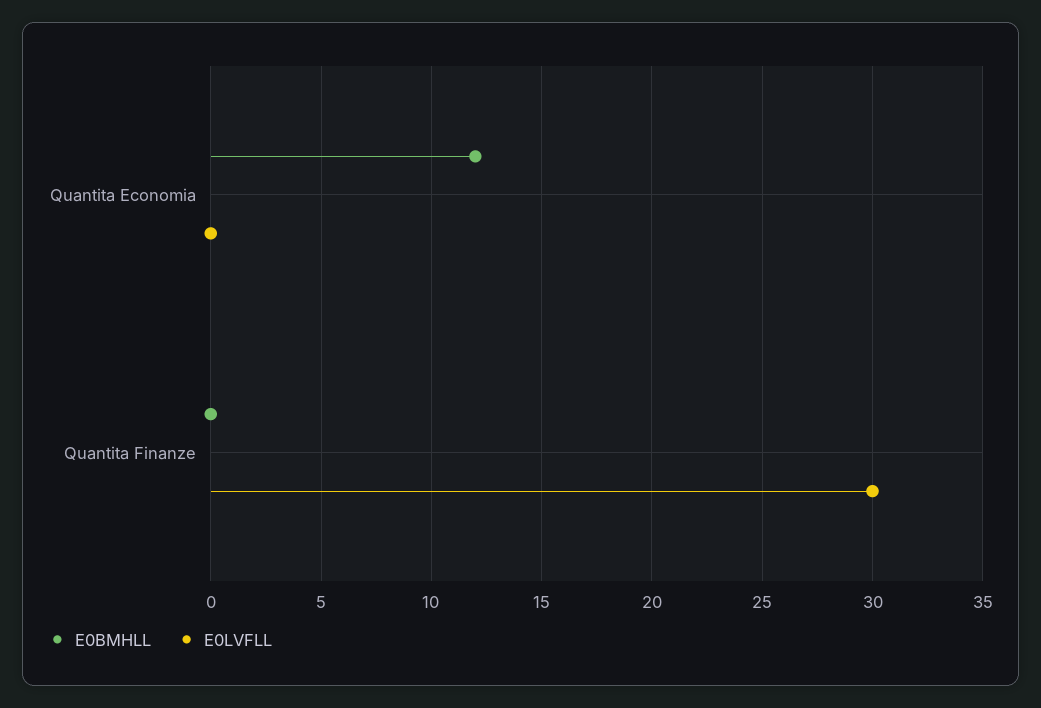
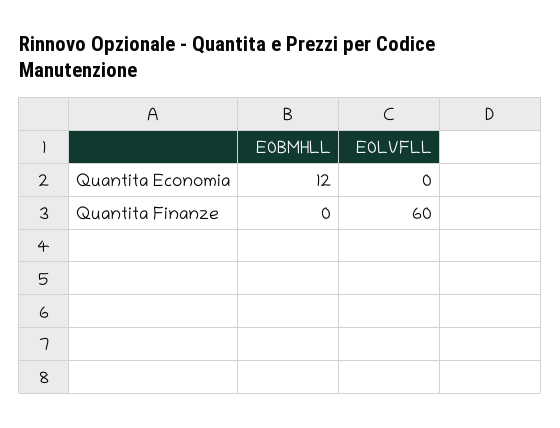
E0LVFLL, Quantita Finanze: 30 -> 60

